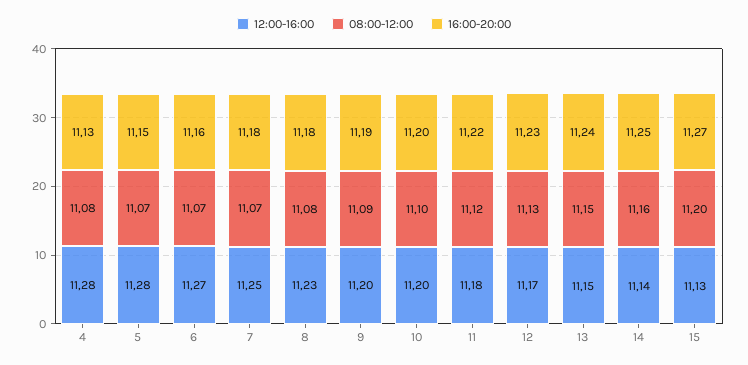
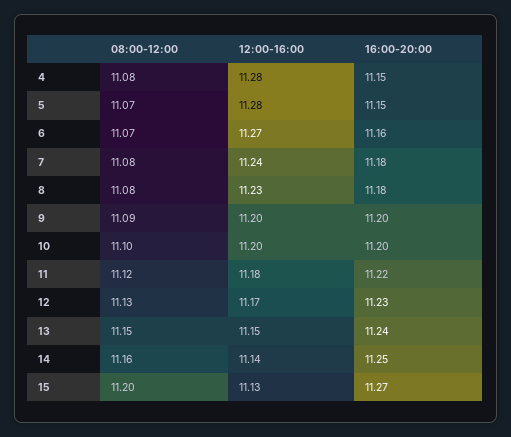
16:00-20:00, 4: 11.13 -> 11.15
12:00-16:00, 7: 11.25 -> 11.24
08:00-12:00, 7: 11.07 -> 11.08
16:00-20:00, 9: 11.19 -> 11.2

